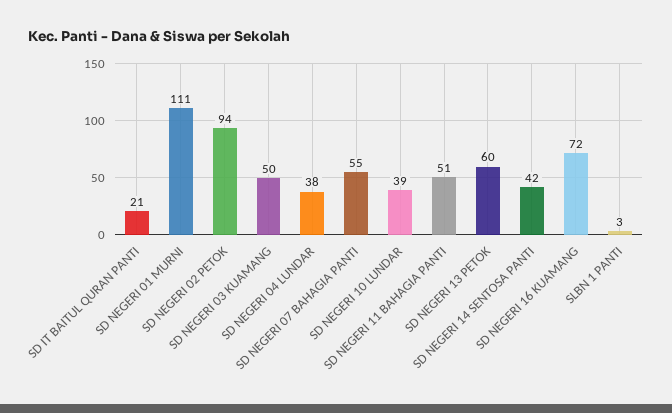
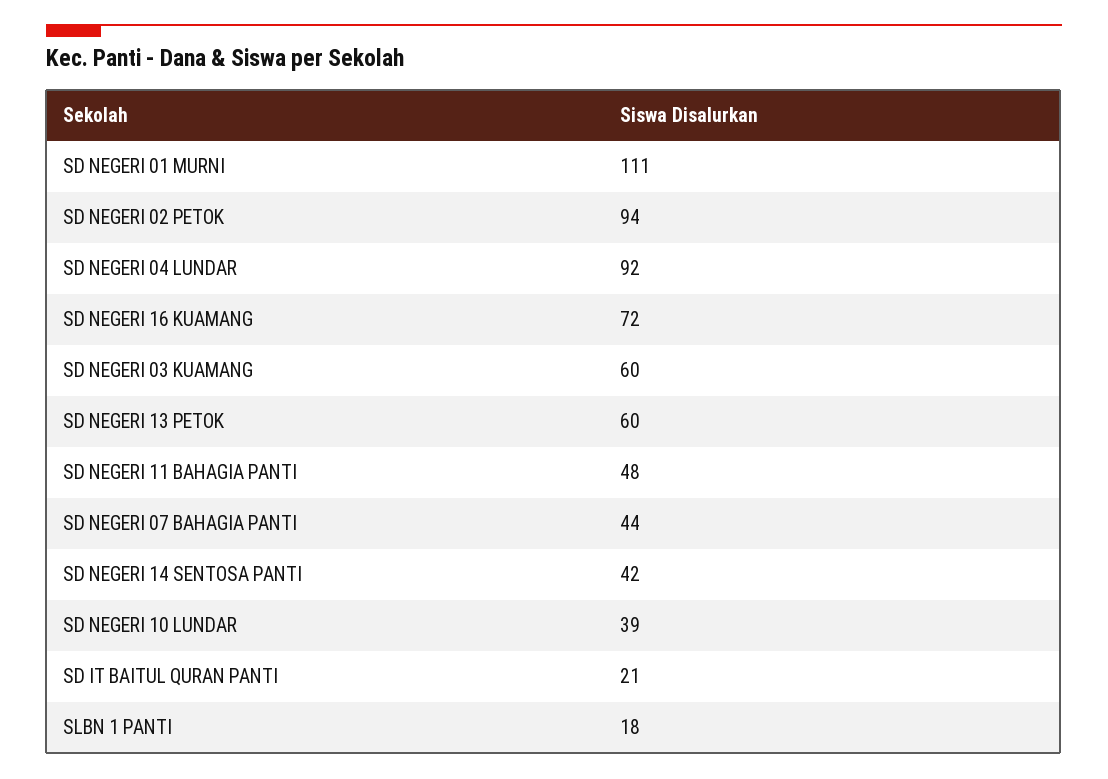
SD NEGERI 03 KUAMANG: 50 -> 60
SD NEGERI 04 LUNDAR: 38 -> 92
SD NEGERI 07 BAHAGIA PANTI: 55 -> 44
SD NEGERI 11 BAHAGIA PANTI: 51 -> 48
SLBN 1 PANTI: 3 -> 18

